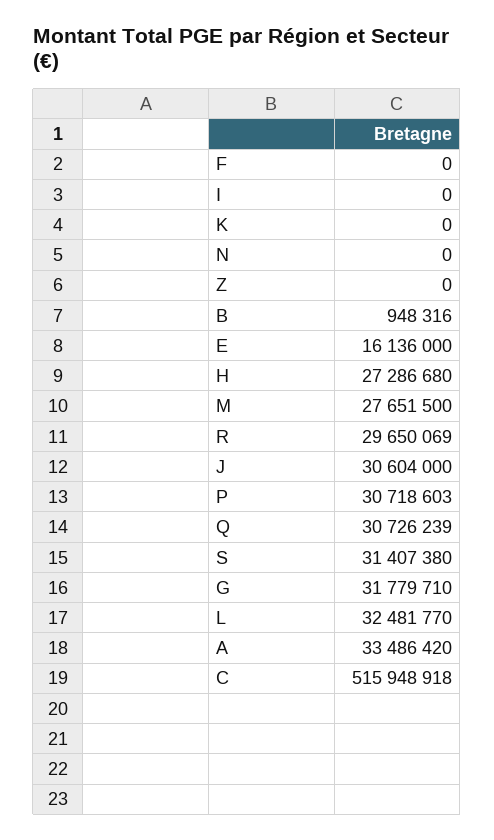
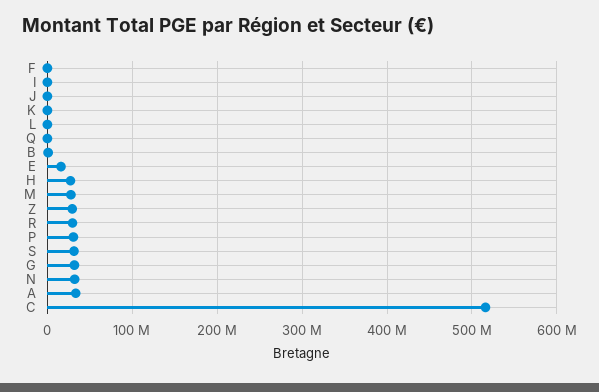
N: 0 -> 30000000
Z: 0 -> 30000000
J: 30604000 -> 0
Q: 30726239 -> 0
L: 32481770 -> 0

